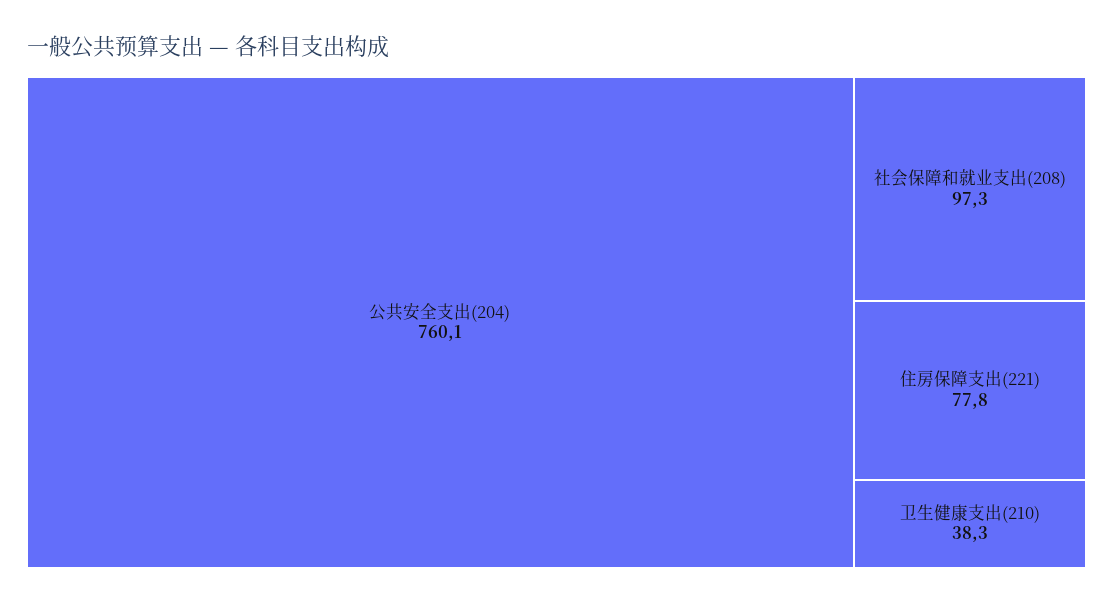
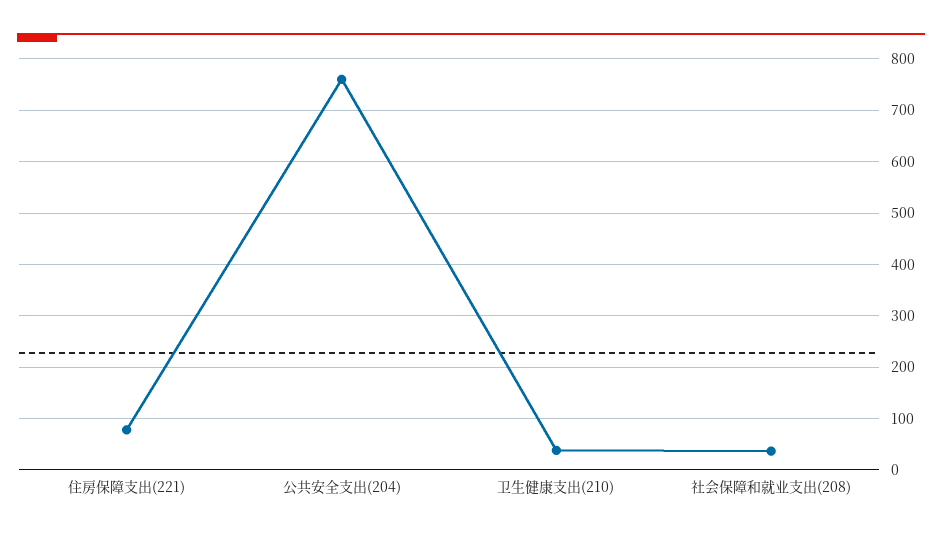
社会保障和就业支出(208): 97.3 -> 40

